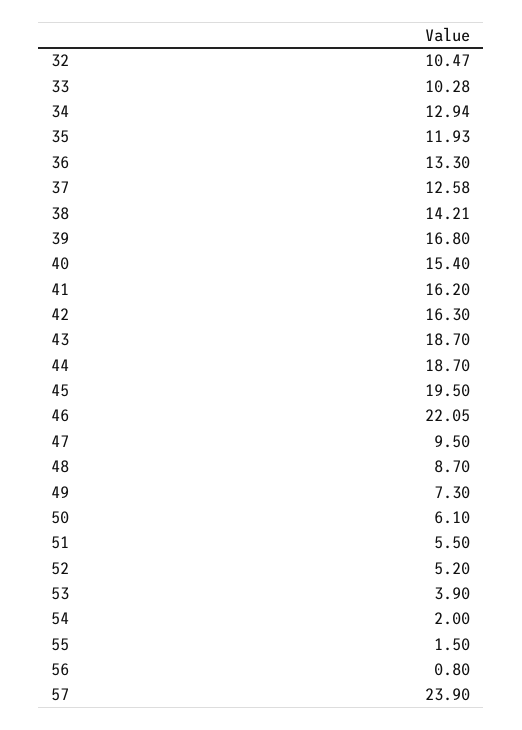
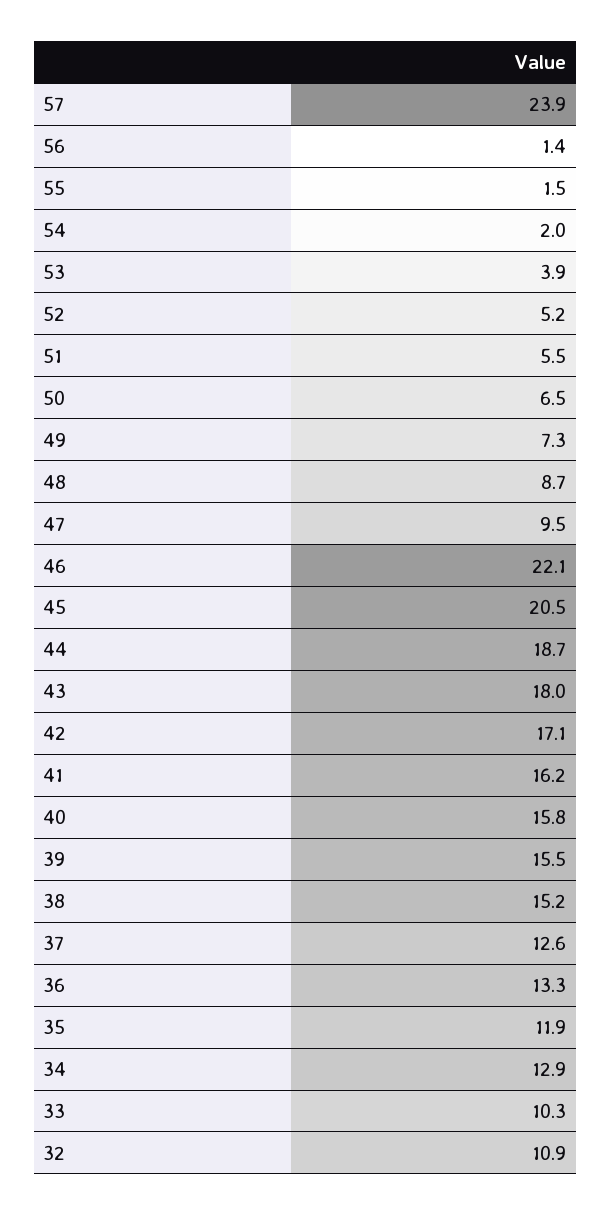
32: 10.47 -> 10.9
38: 14.21 -> 15.2
39: 16.8 -> 15.5
40: 15.4 -> 15.8
42: 16.3 -> 17.1
43: 18.7 -> 18
45: 19.5 -> 20.5
50: 6.1 -> 6.5
56: 0.8 -> 1.4

